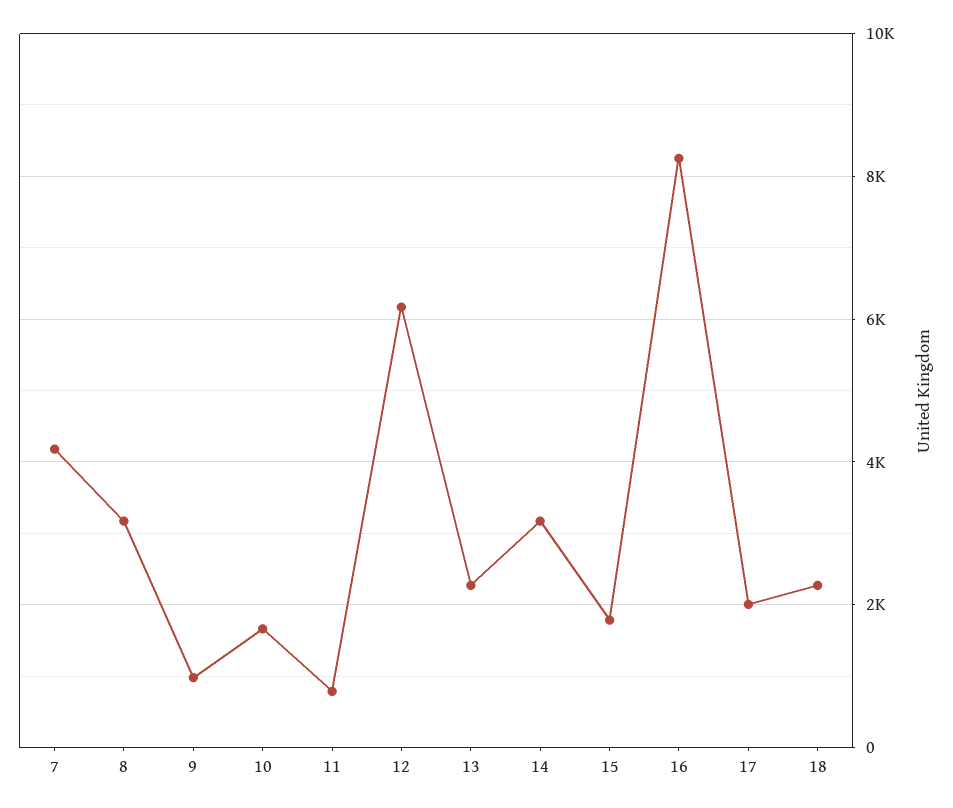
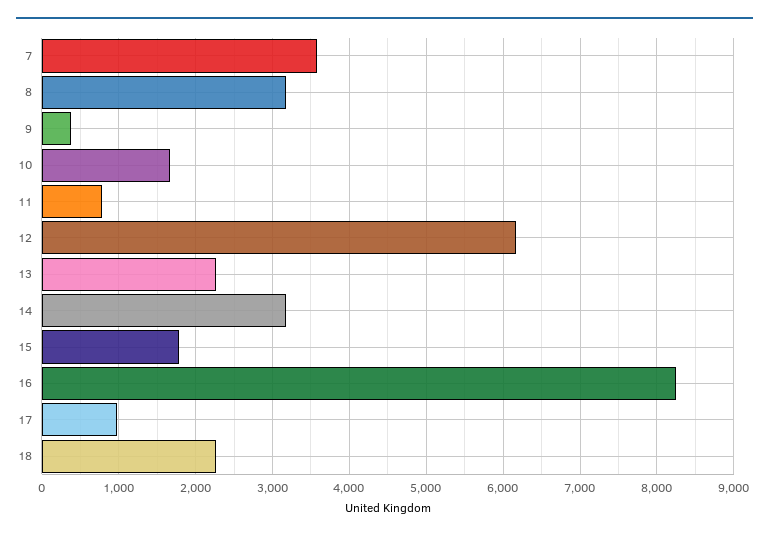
7: 4200 -> 3600
9: 1000 -> 400
17: 2000 -> 1000

